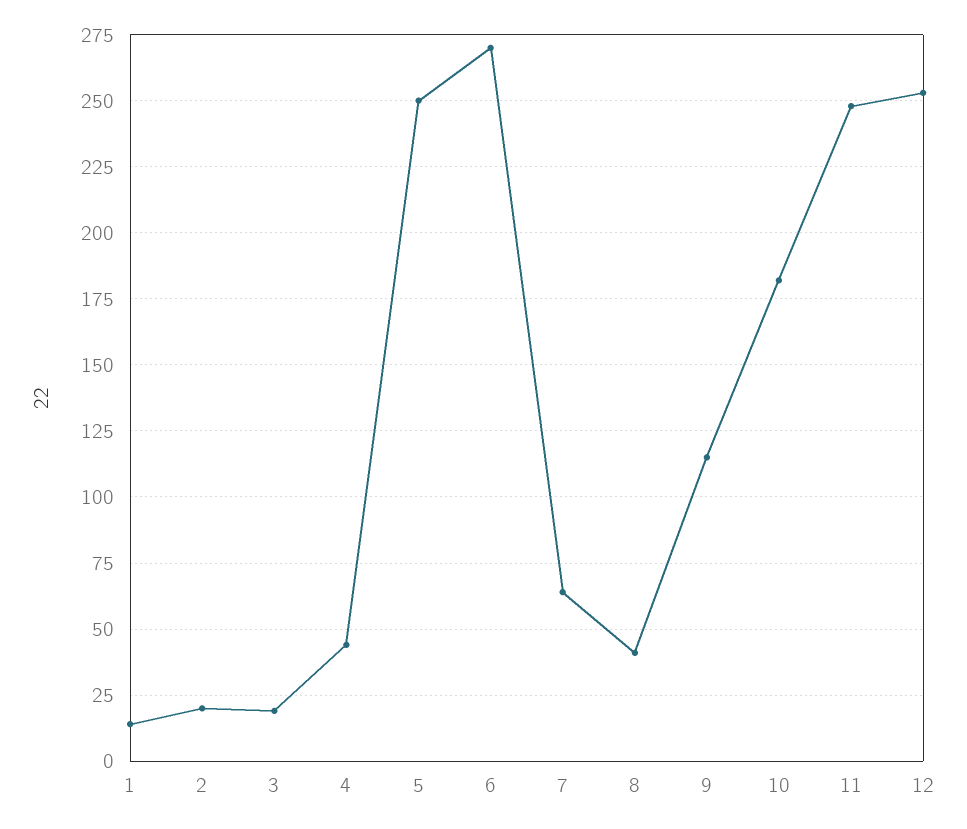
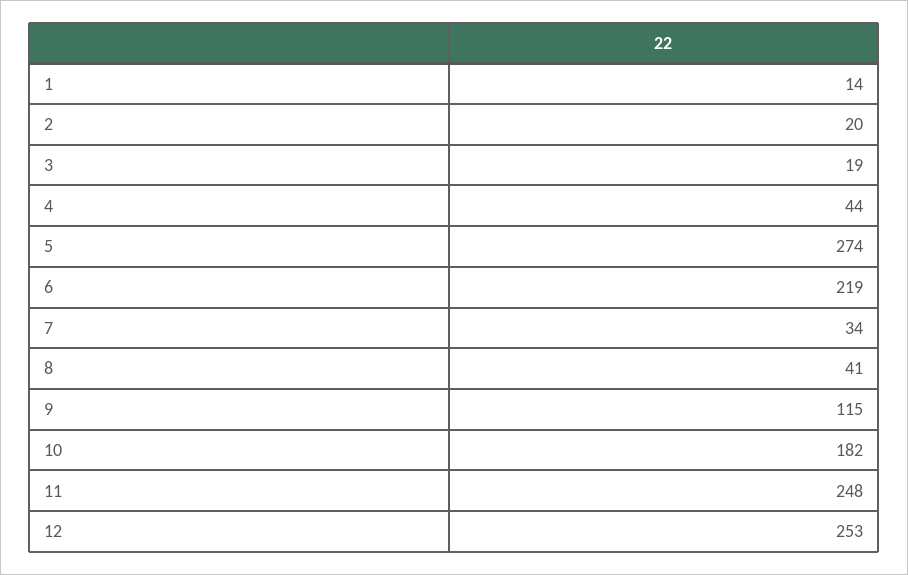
5: 250 -> 274
6: 270 -> 219
7: 65 -> 34

